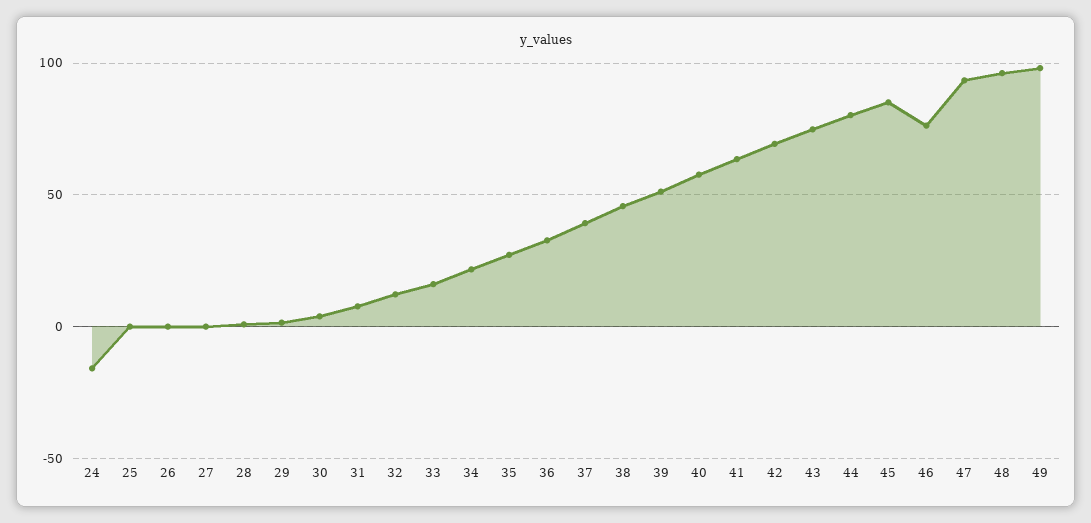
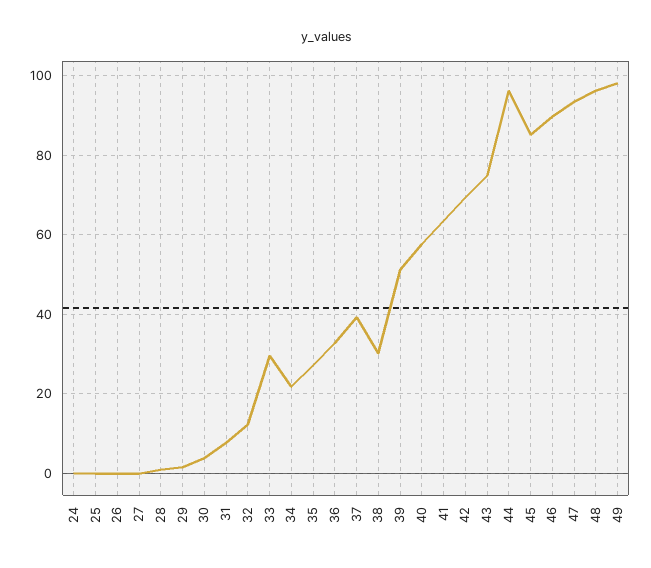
24: -15 -> 0
33: 15 -> 30
38: 45 -> 30
44: 80 -> 96
46: 75 -> 90

